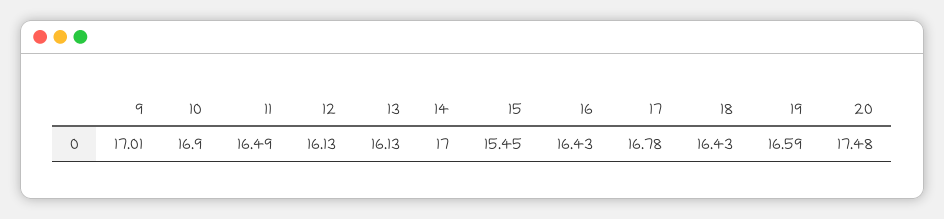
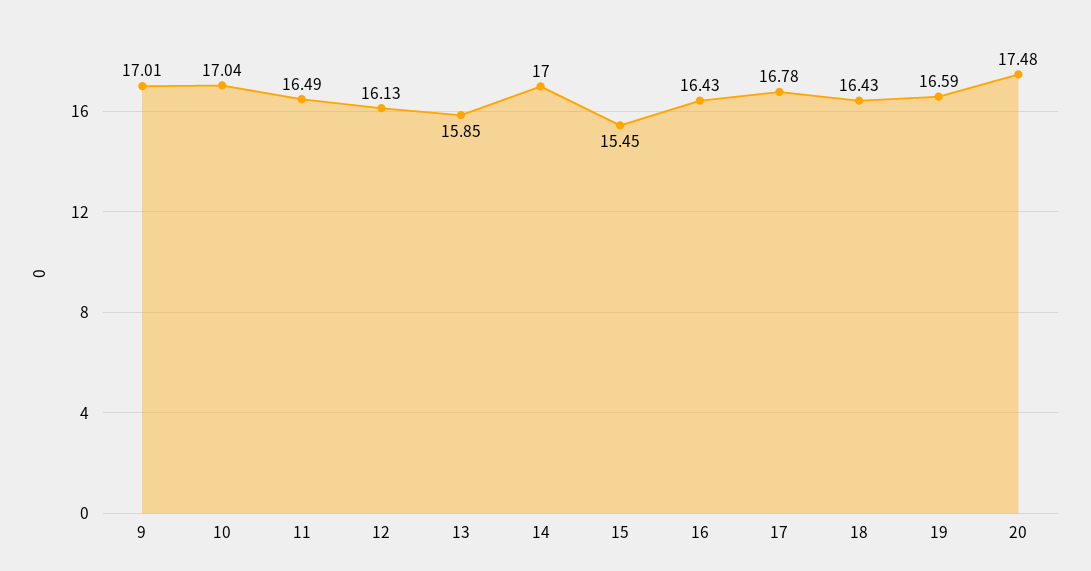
10: 16.9 -> 17.04
13: 16.13 -> 15.85

